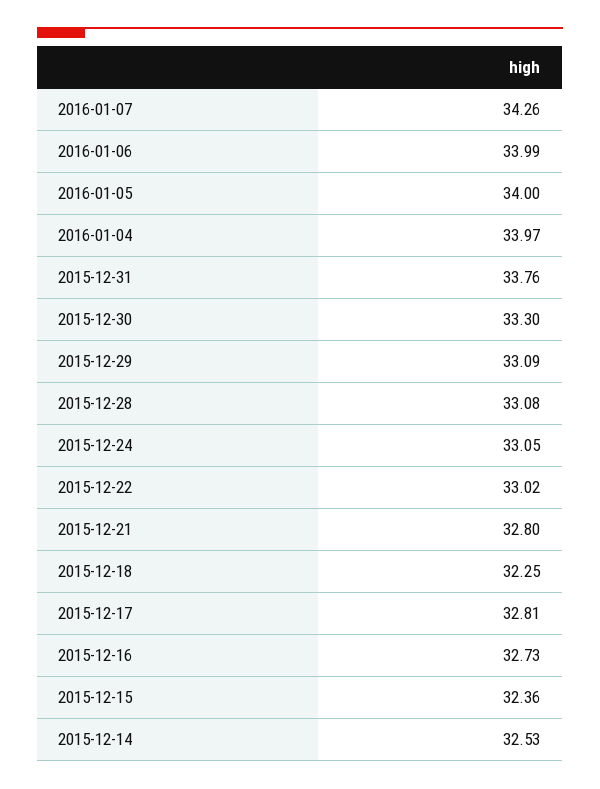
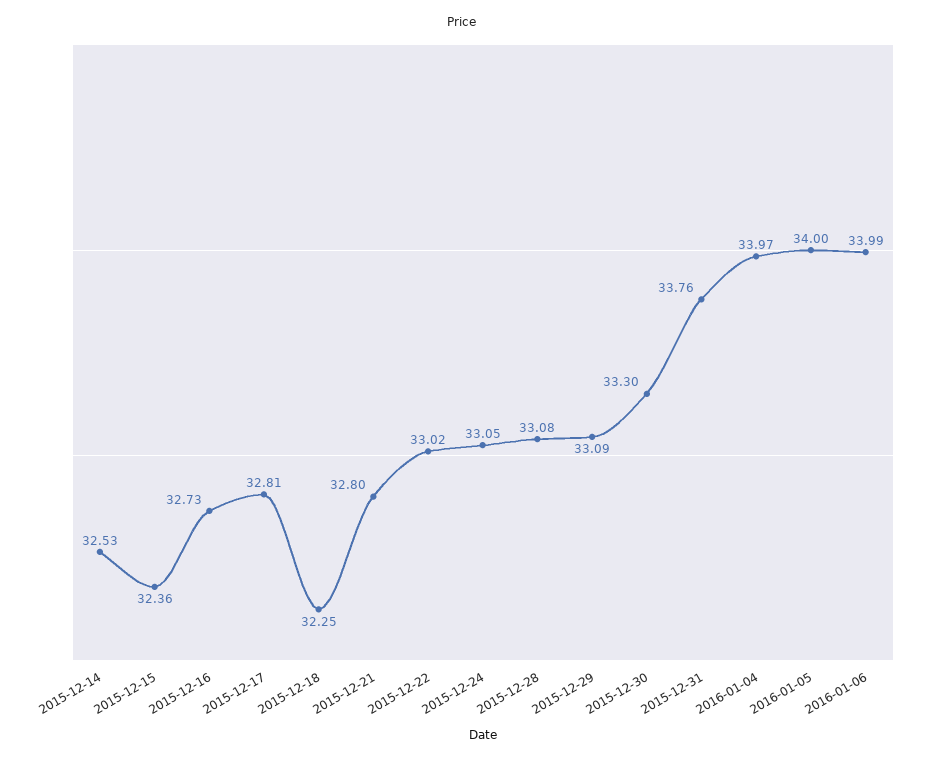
2016-01-07: 34.26 -> none

